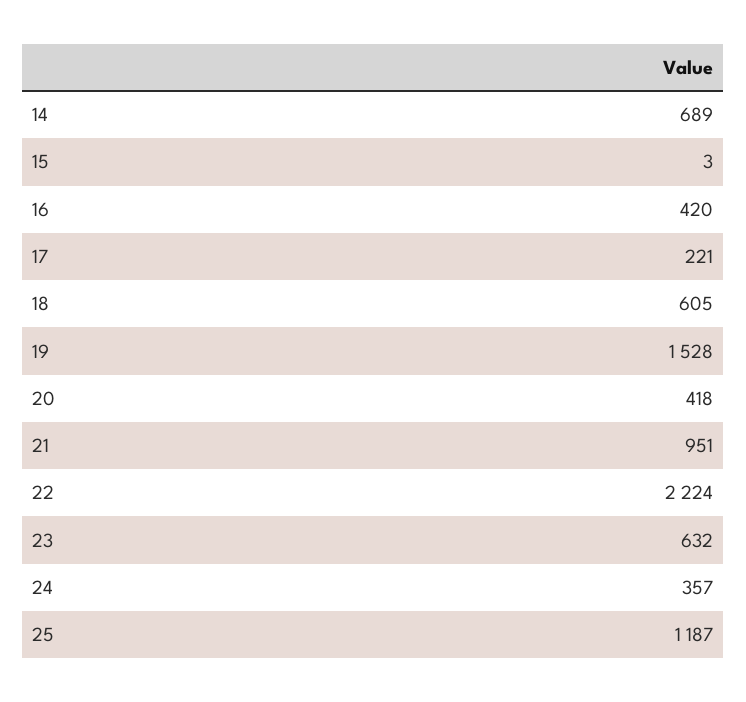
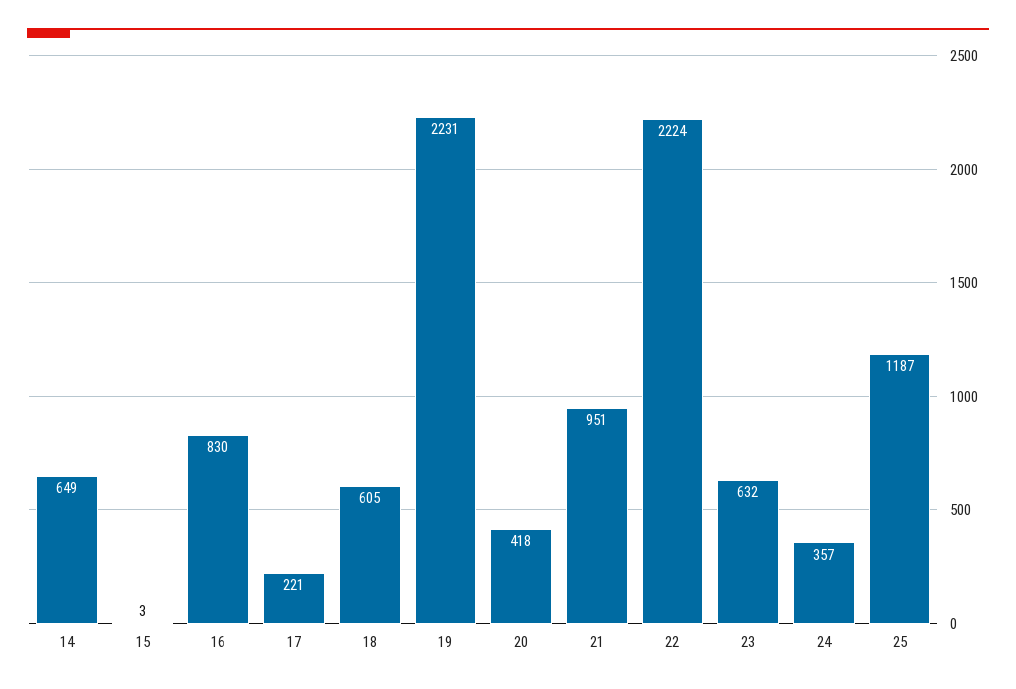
14: 689 -> 649
16: 420 -> 830
19: 1528 -> 2231

